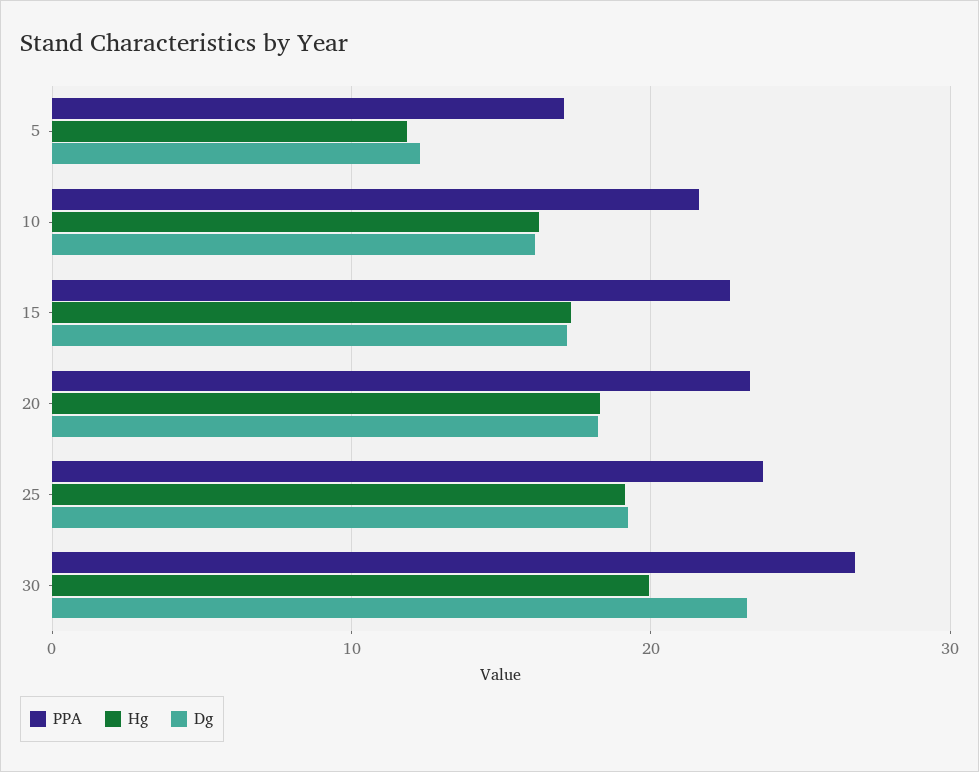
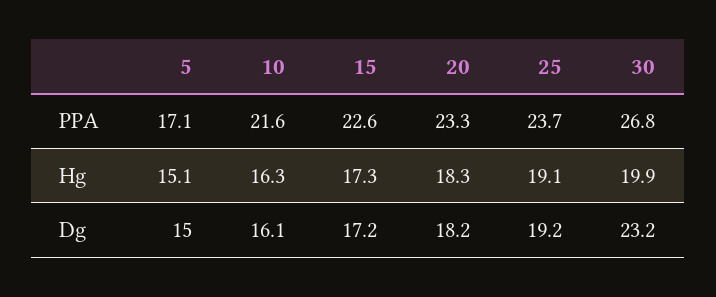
Hg, 5: 12 -> 15.1
Dg, 5: 12 -> 15

